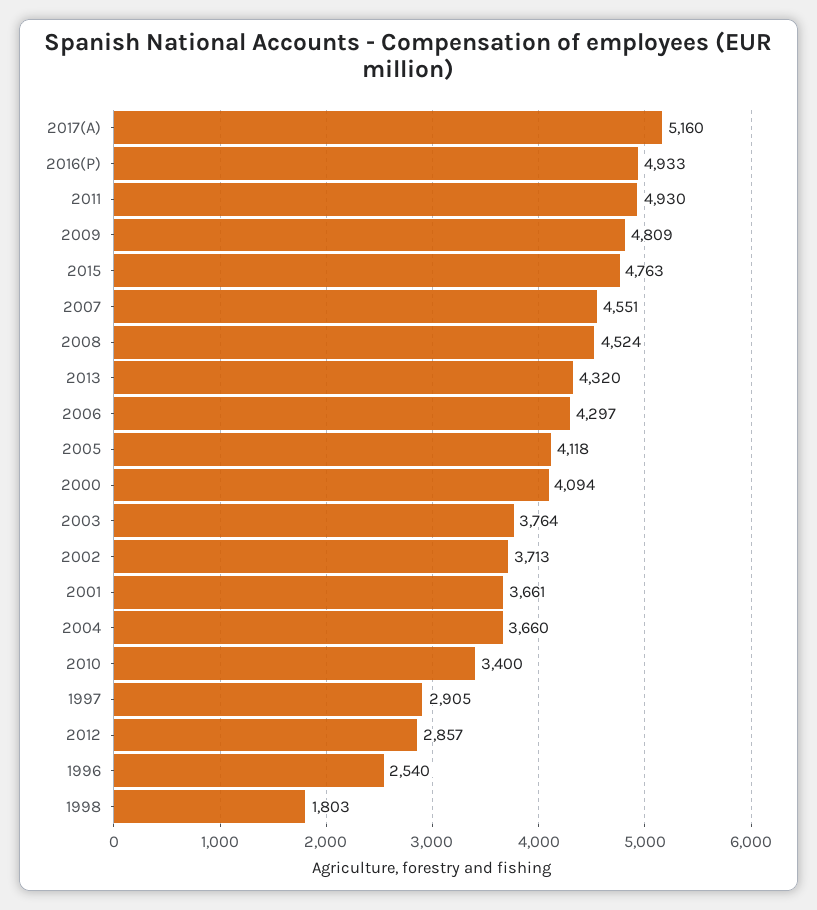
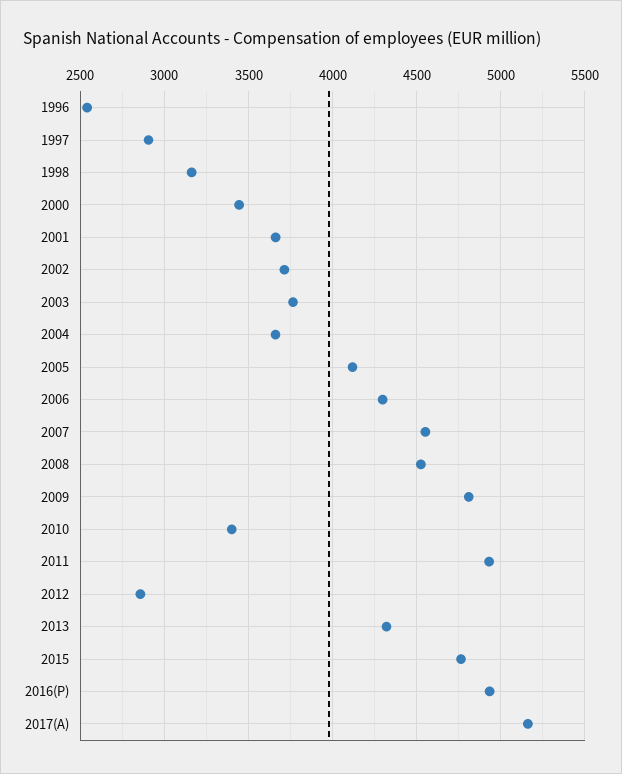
2000: 4094 -> 3450
1998: 1803 -> 3150

